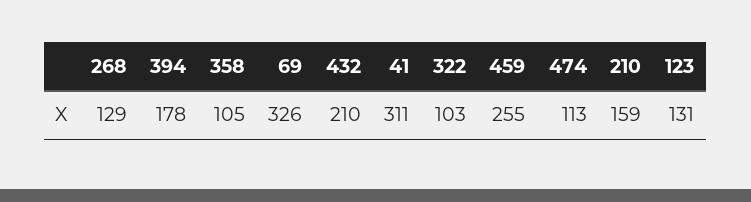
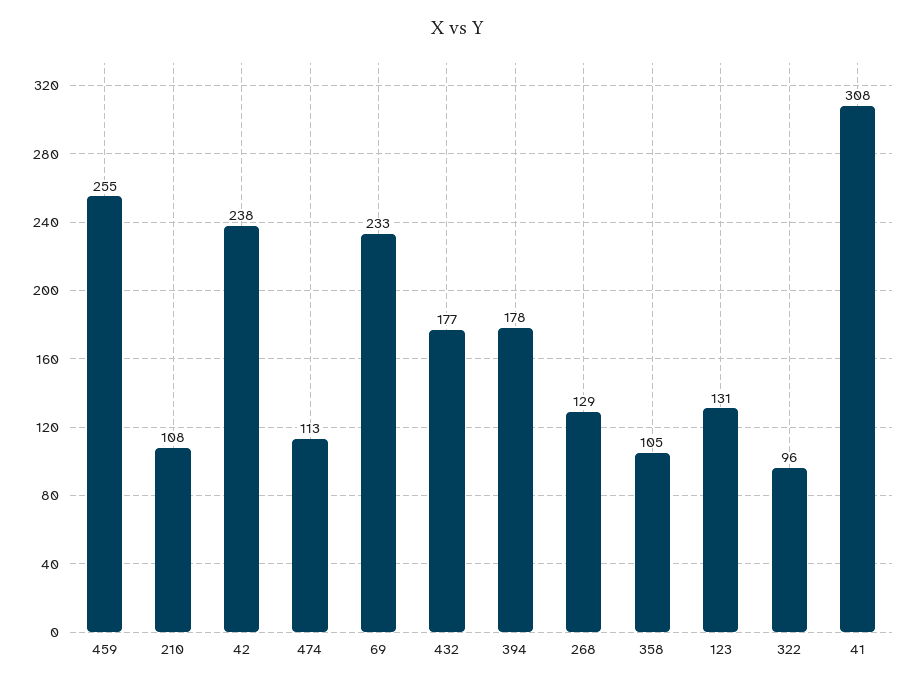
69: 326 -> 233
432: 210 -> 177
41: 311 -> 308
322: 103 -> 96
210: 159 -> 108
42: none -> 238

